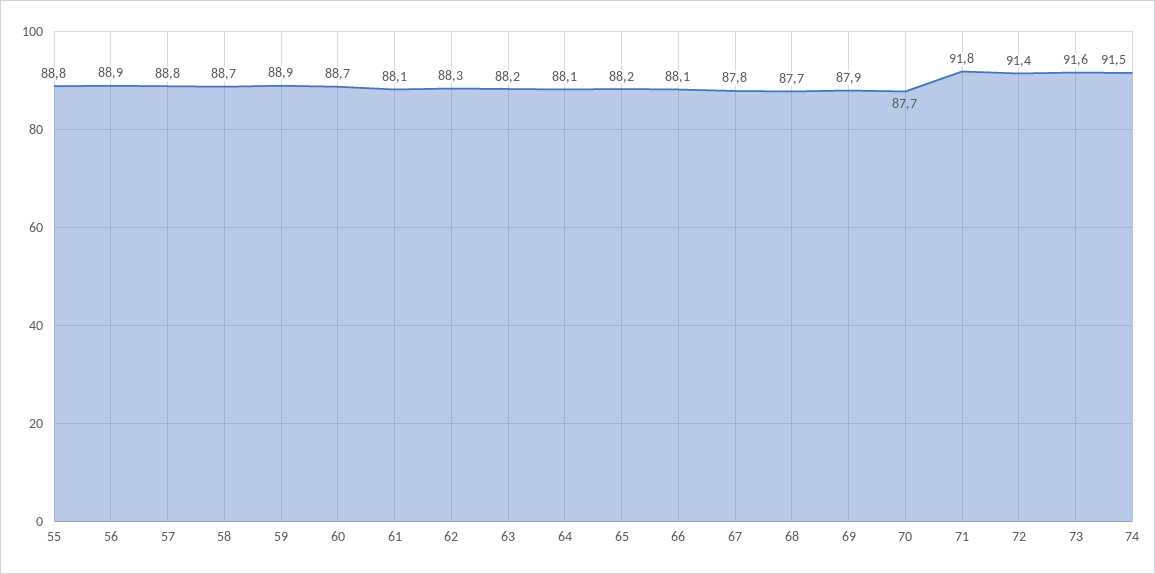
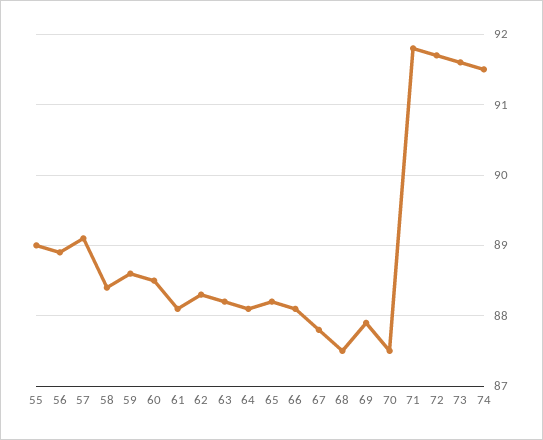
55: 88.8 -> 89
57: 88.8 -> 89.1
58: 88.7 -> 88.4
59: 88.9 -> 88.6
60: 88.7 -> 88.5
68: 87.7 -> 87.5
70: 87.7 -> 87.5
72: 91.4 -> 91.7

